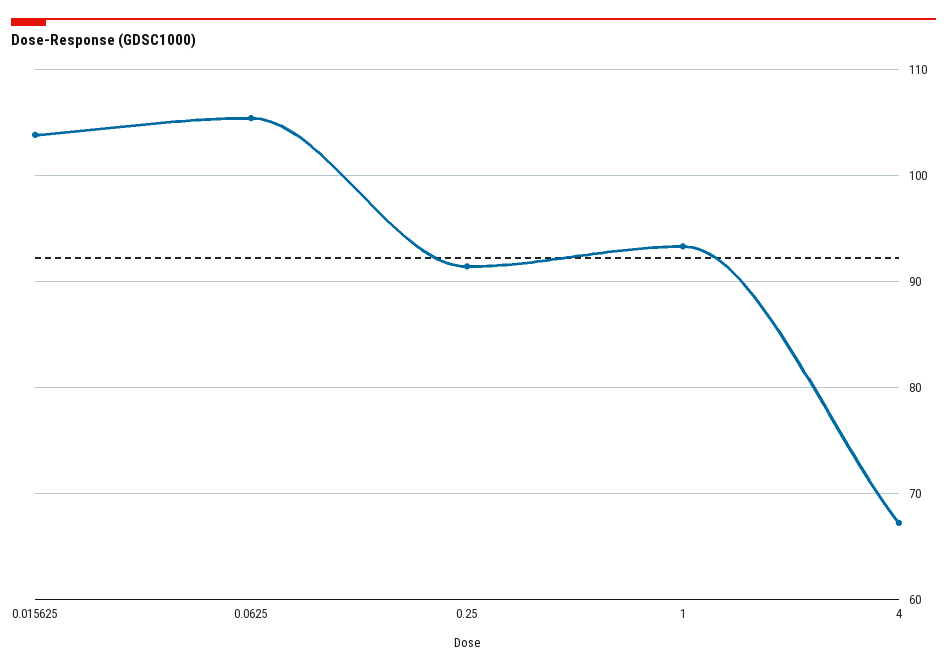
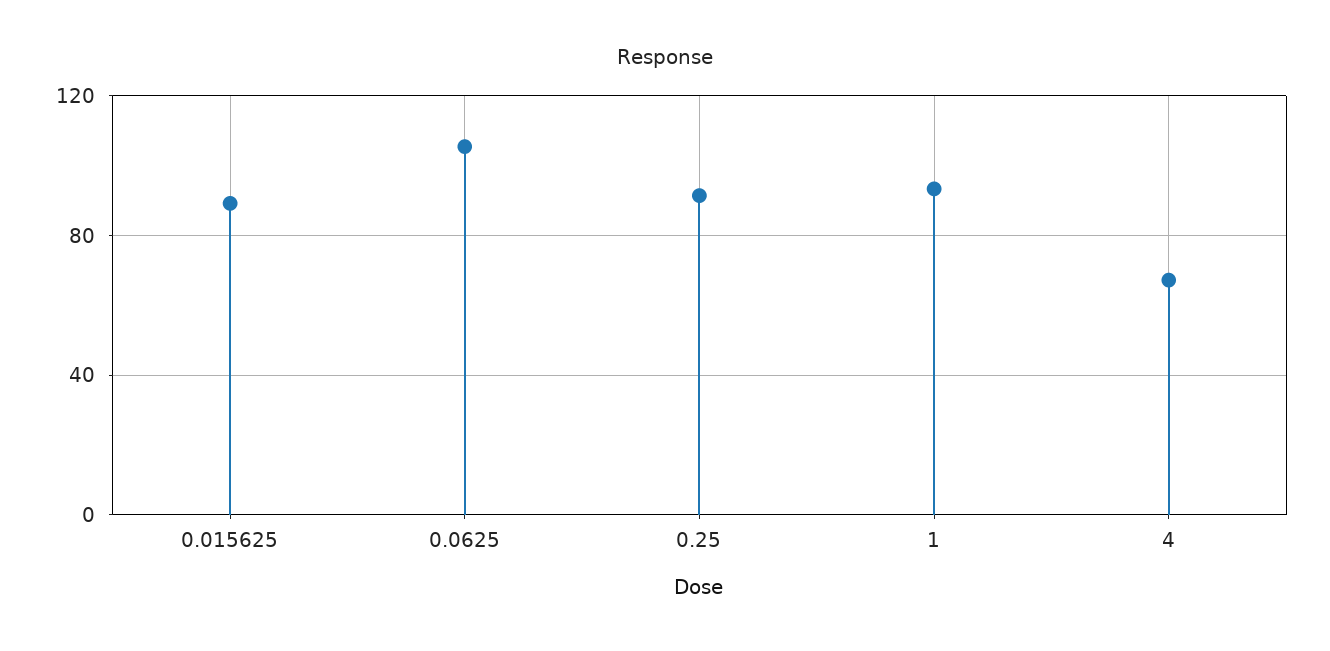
0.015625: 104 -> 90

